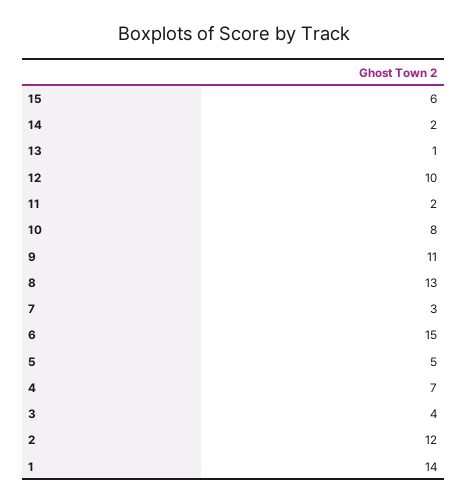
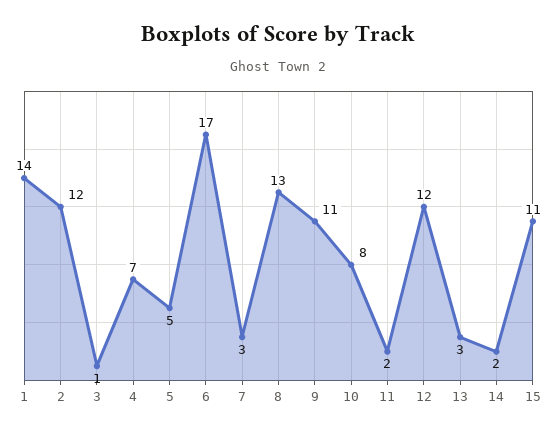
15: 6 -> 11
13: 1 -> 3
12: 10 -> 12
6: 15 -> 17
3: 4 -> 1

